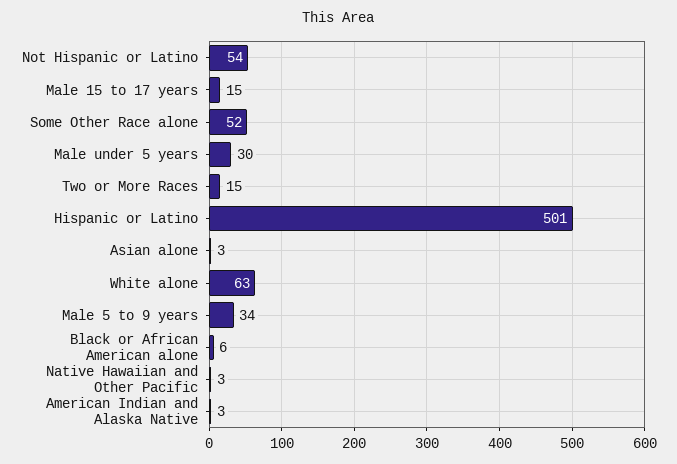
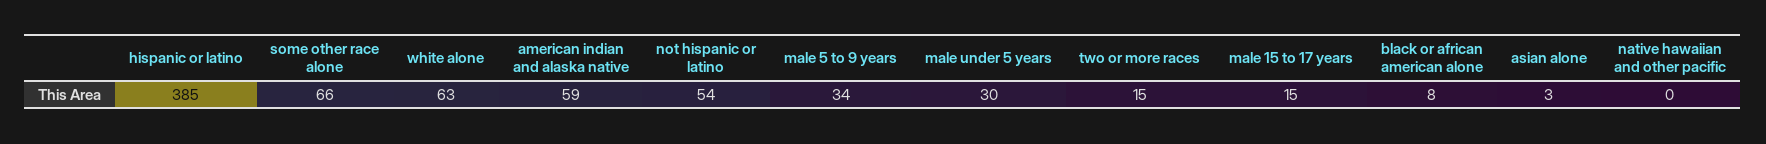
Some Other Race alone: 52 -> 66
Hispanic or Latino: 501 -> 385
Black or African American alone: 6 -> 8
Native Hawaiian and Other Pacific: 3 -> 0
American Indian and Alaska Native: 3 -> 59

